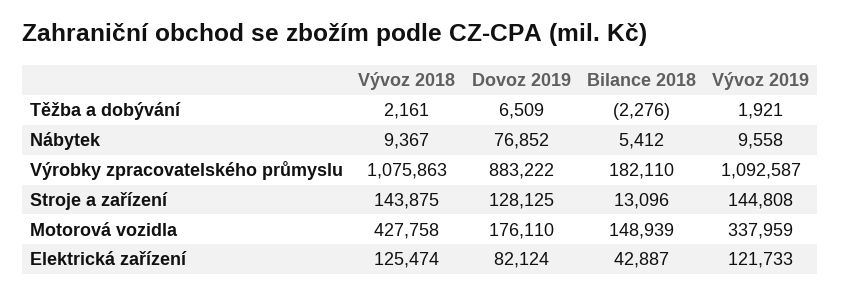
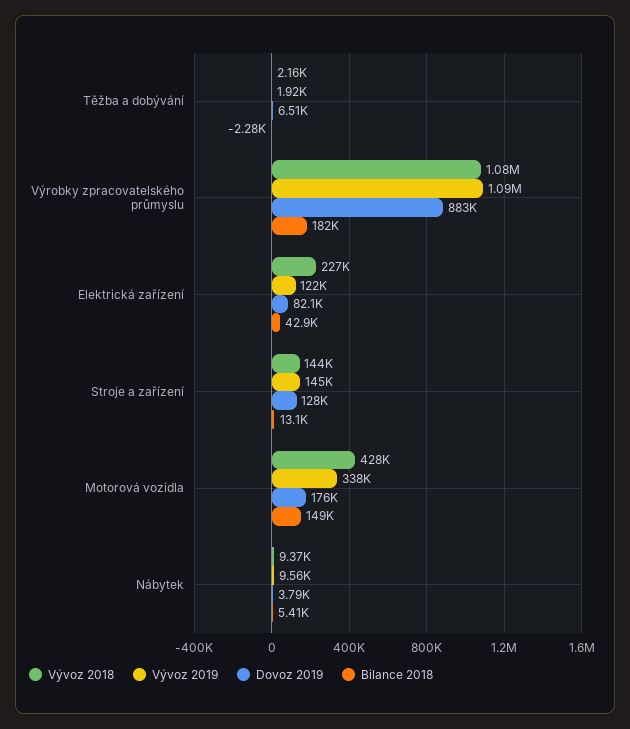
Dovoz 2019, Nábytek: 76852 -> 3790
Vývoz 2018, Elektrická zařízení: 125474 -> 227000

